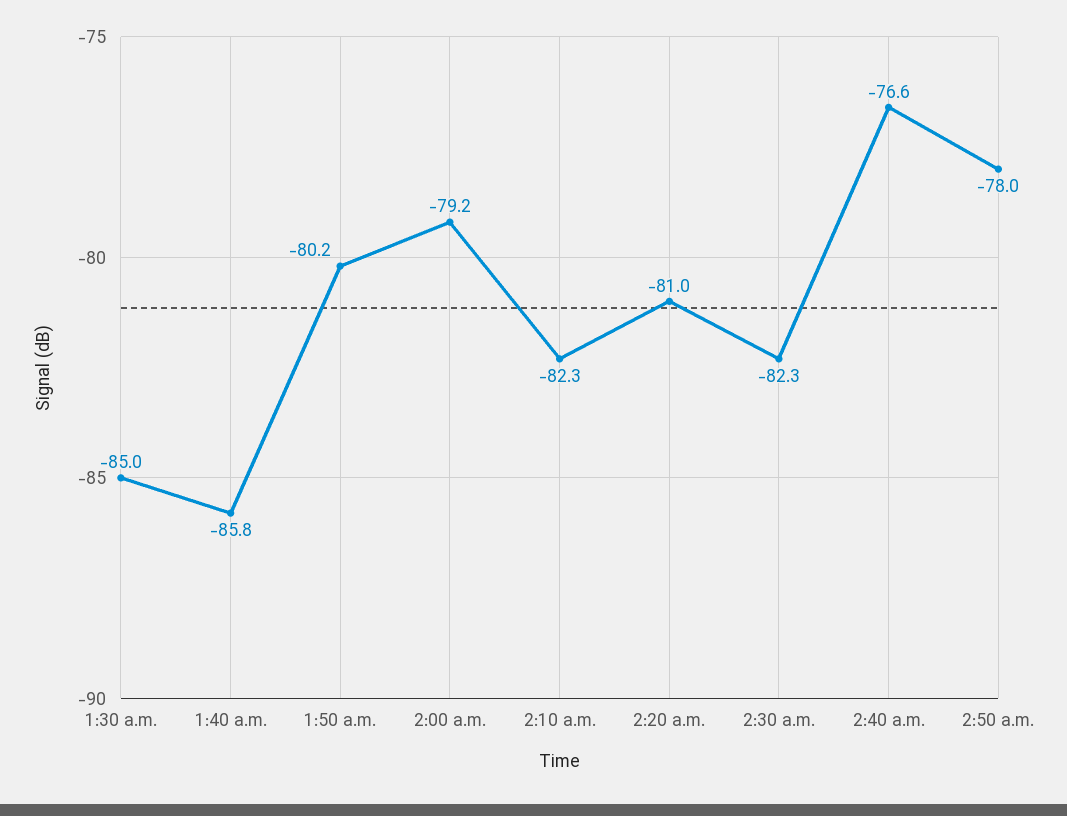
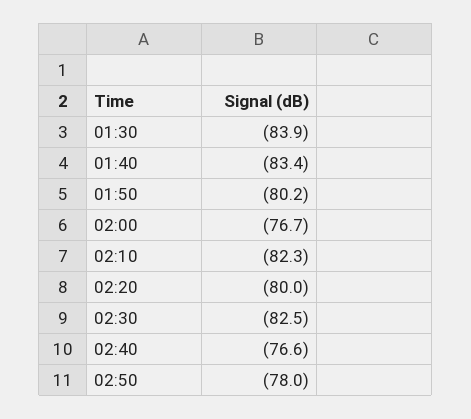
1:30 a.m.: -85 -> -83.9
1:40 a.m.: -85.8 -> -83.4
2:00 a.m.: -79.2 -> -76.7
2:20 a.m.: -81 -> -80
2:30 a.m.: -82.3 -> -82.5

